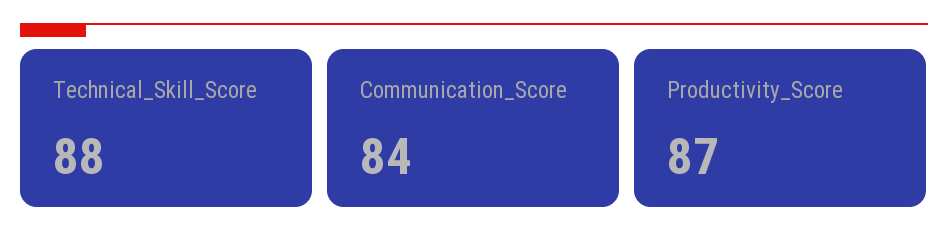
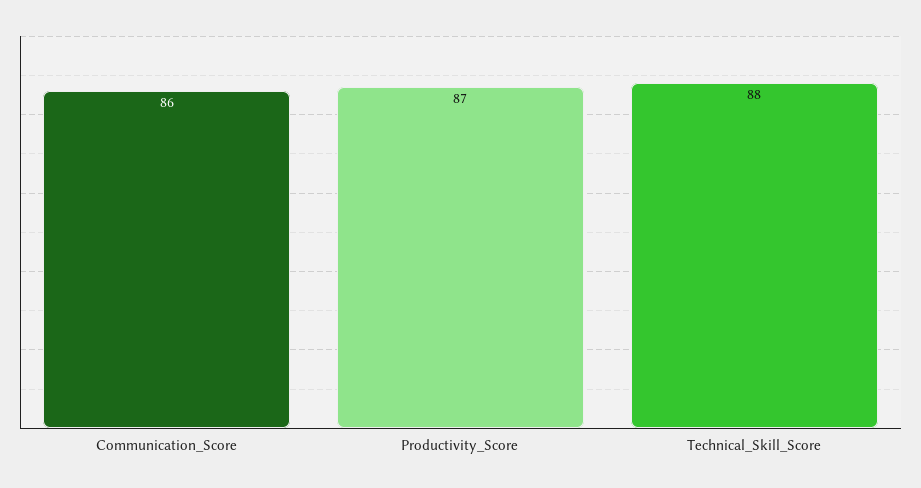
Communication_Score: 84 -> 86

